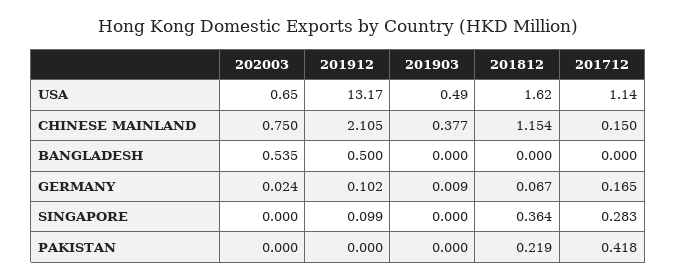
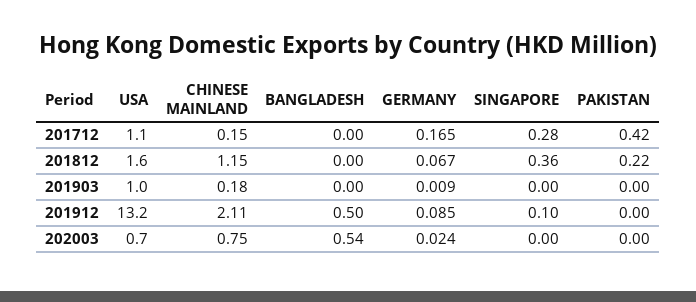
201903, USA: 0.49 -> 1
201903, CHINESE MAINLAND: 0.377 -> 0.18
201912, GERMANY: 0.102 -> 0.085

